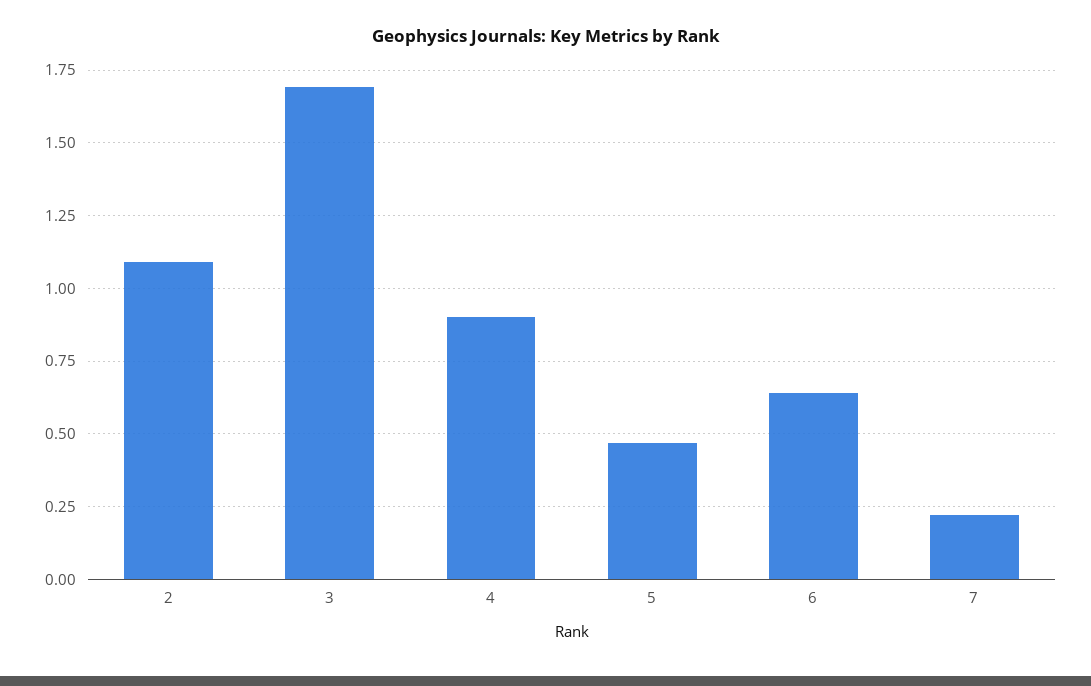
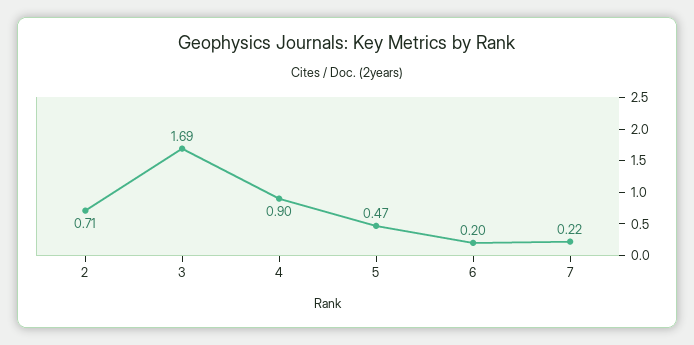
2: 1.1 -> 0.71
6: 0.65 -> 0.2

